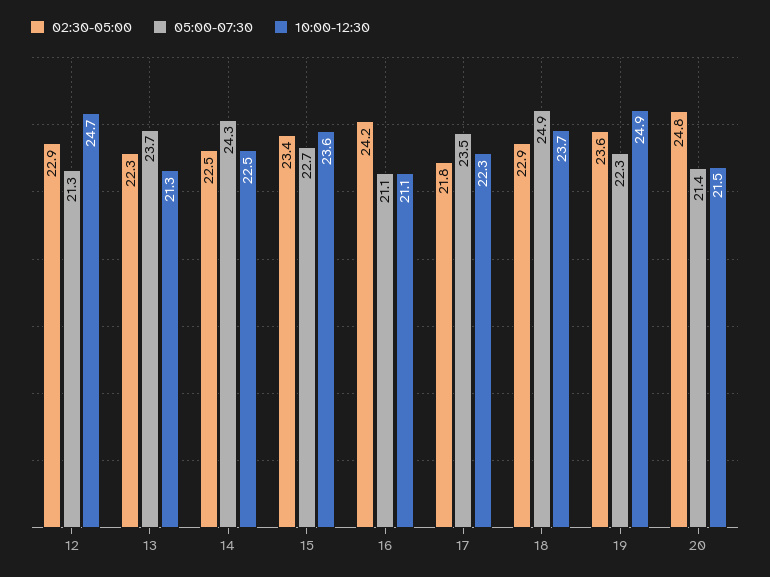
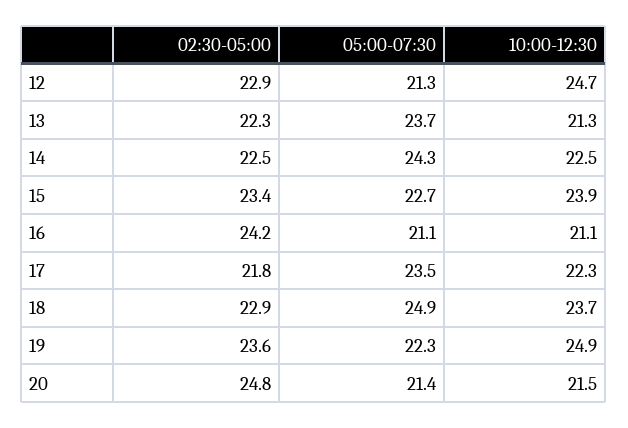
10:00-12:30, 15: 23.6 -> 23.9

